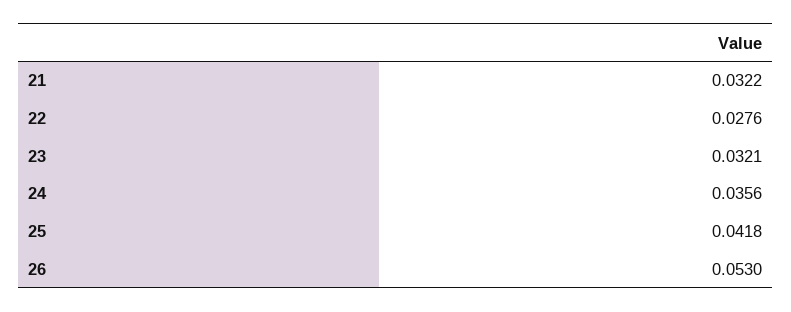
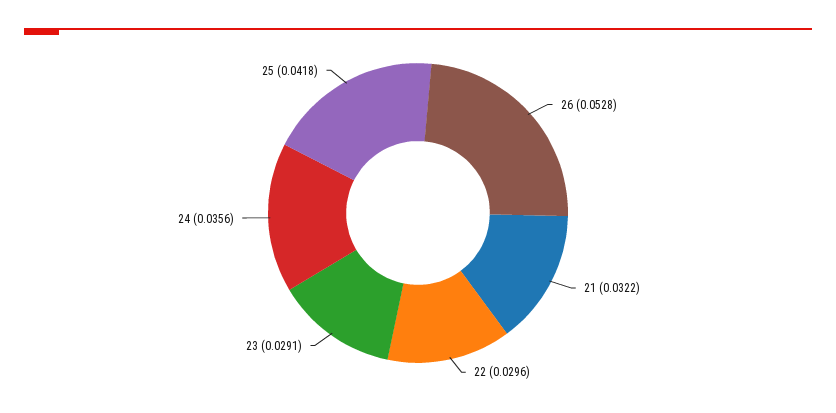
22: 0.0276 -> 0.0296
23: 0.0321 -> 0.0291
26: 0.053 -> 0.0528

